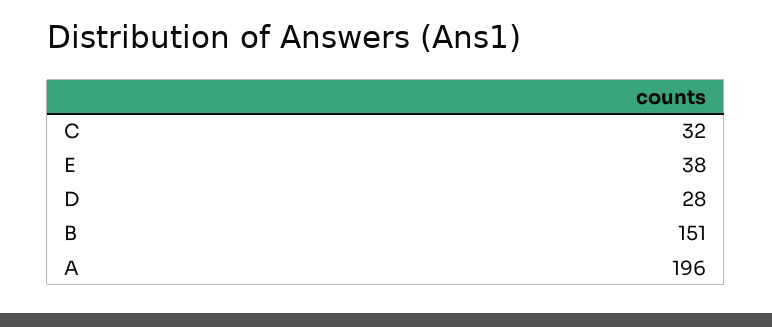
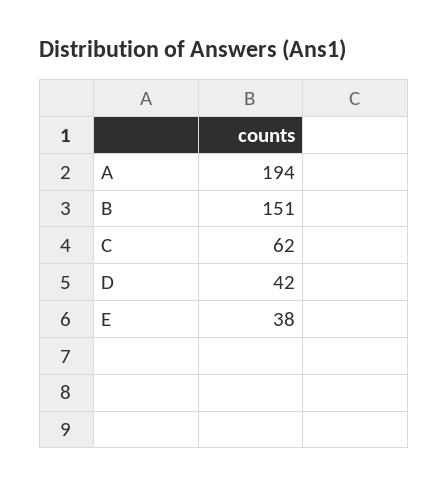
C: 32 -> 62
D: 28 -> 42
A: 196 -> 194

